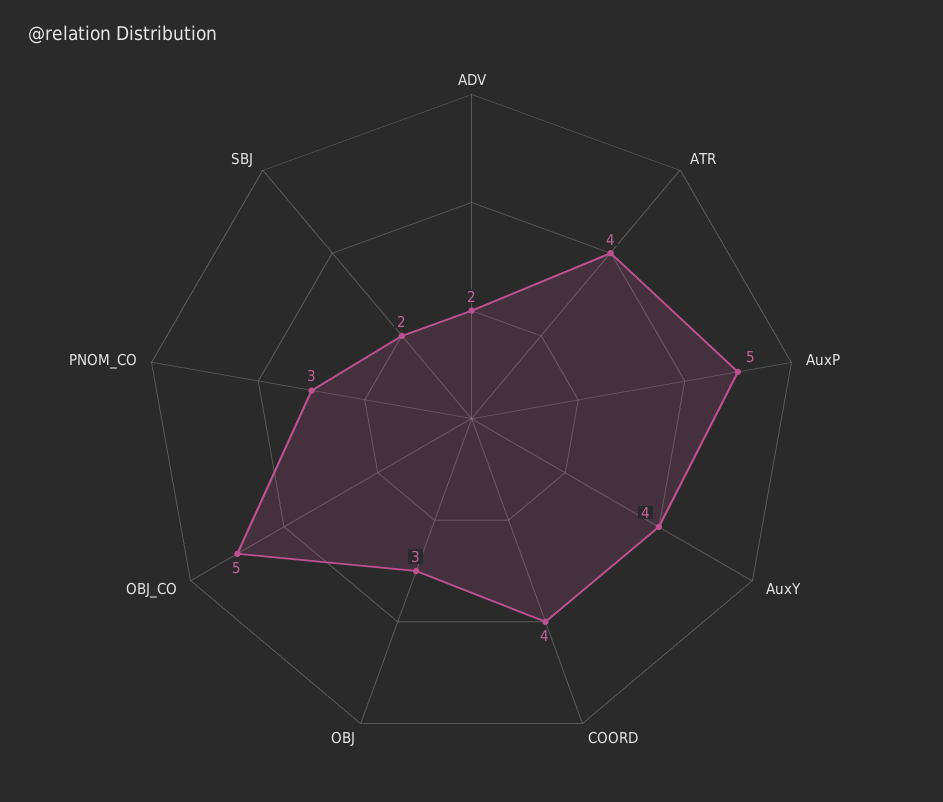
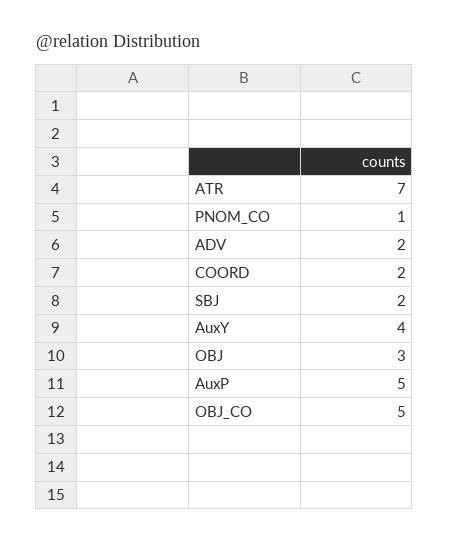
ATR: 4 -> 7
COORD: 4 -> 2
PNOM_CO: 3 -> 1

